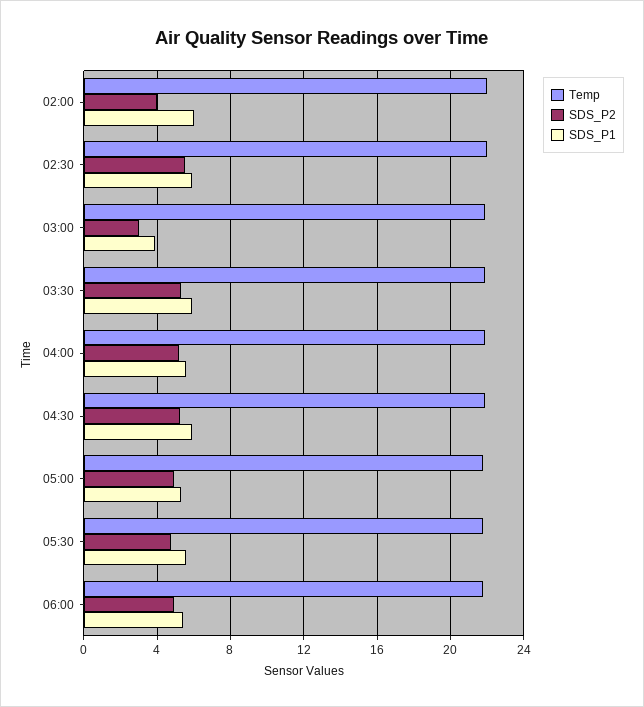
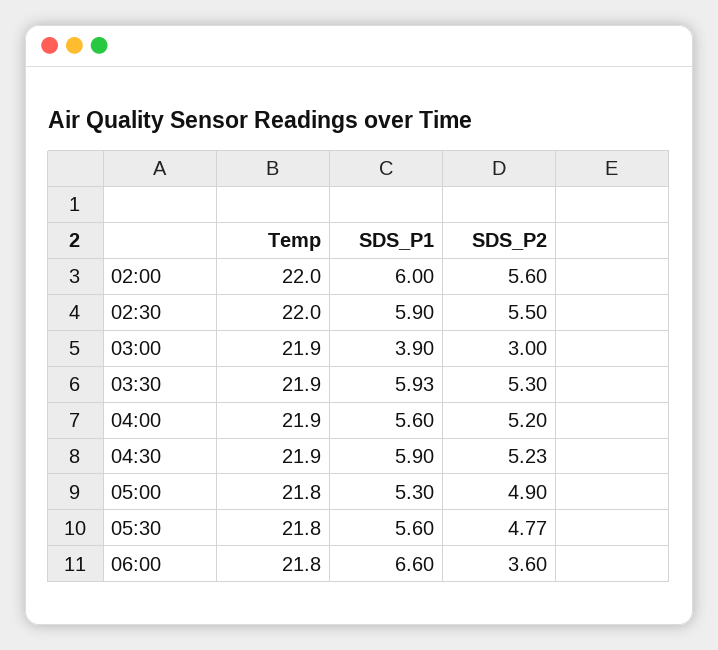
SDS_P2, 02:00: 4 -> 5.6
SDS_P2, 06:00: 5 -> 3.6
SDS_P1, 06:00: 5.5 -> 6.6

